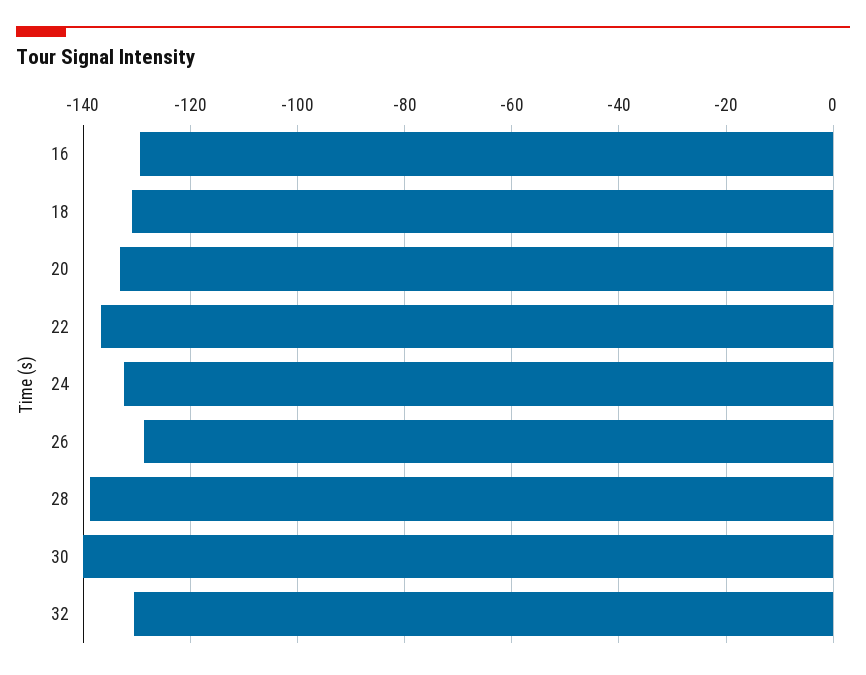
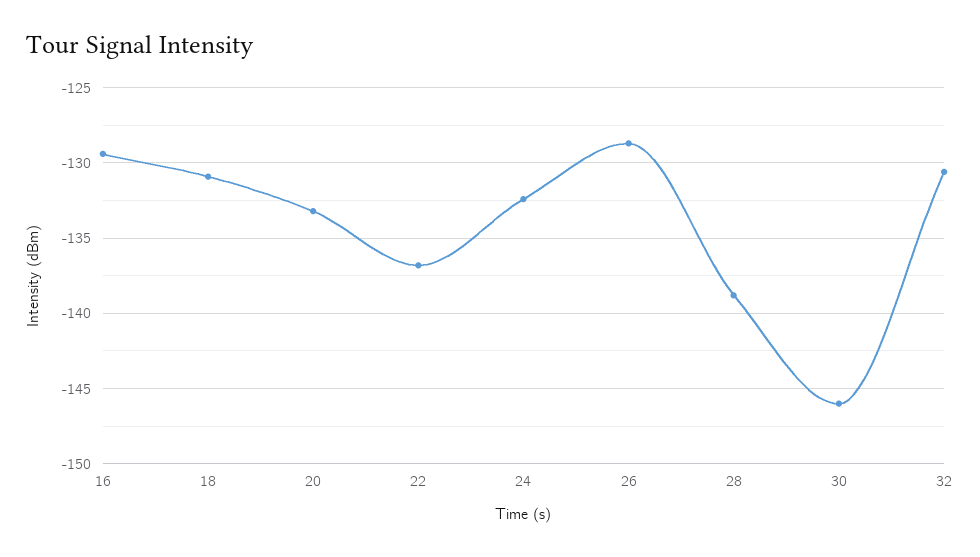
30: -140 -> -146

